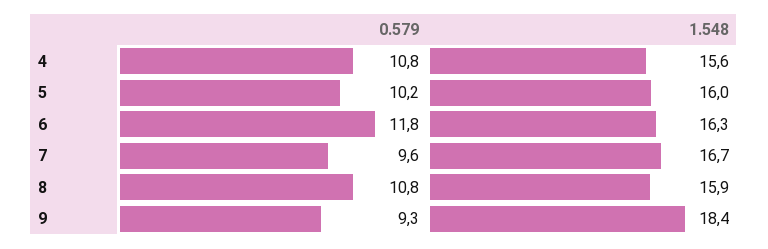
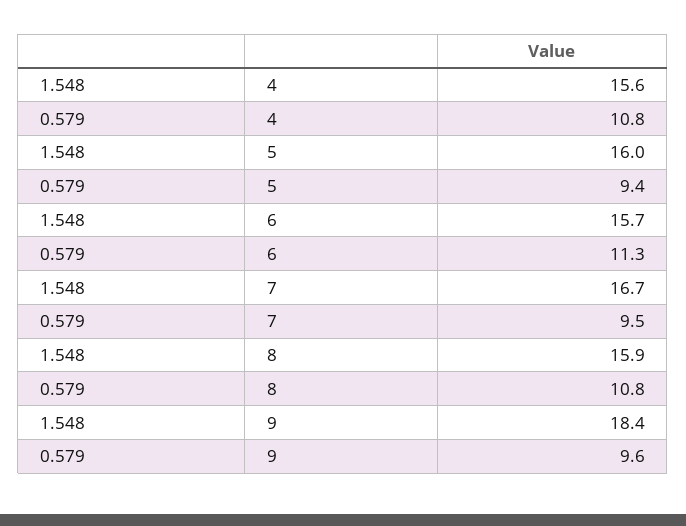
0.579, 5: 10.2 -> 9.4
0.579, 6: 11.8 -> 11.3
1.548, 6: 16.3 -> 15.7
0.579, 7: 9.6 -> 9.5
0.579, 9: 9.3 -> 9.6

